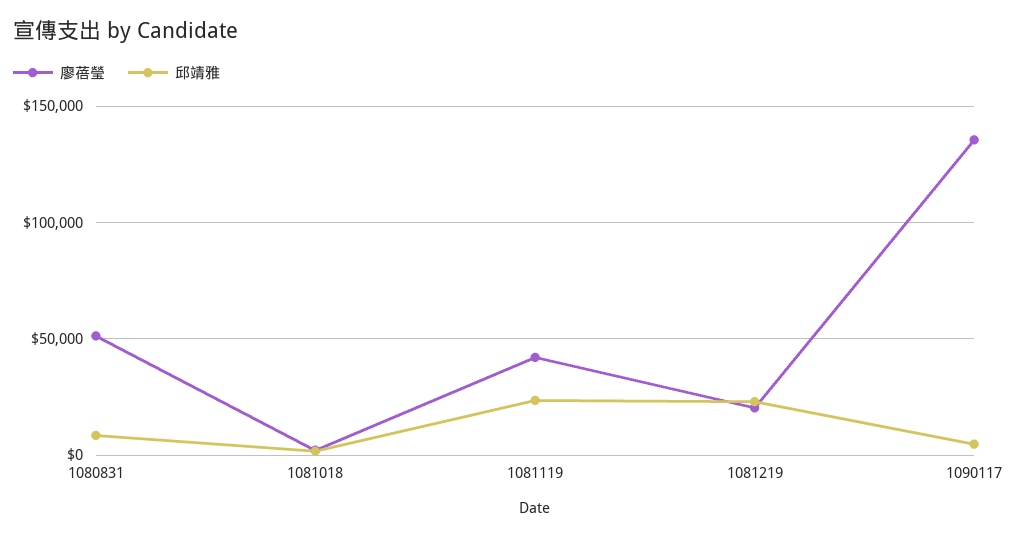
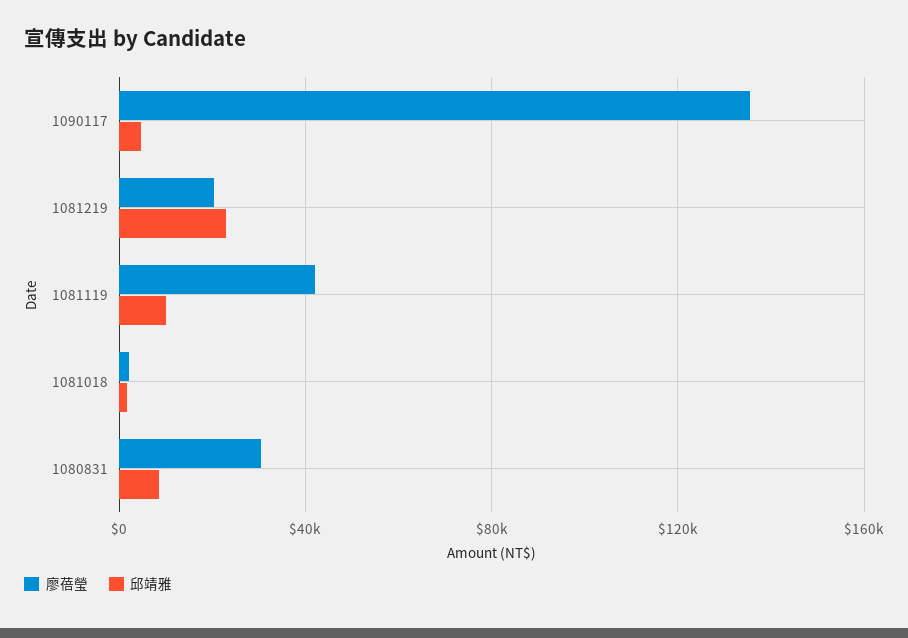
廖蓓瑩, 1080831: 50000 -> 30000
邱靖雅, 1081119: 25000 -> 10000

